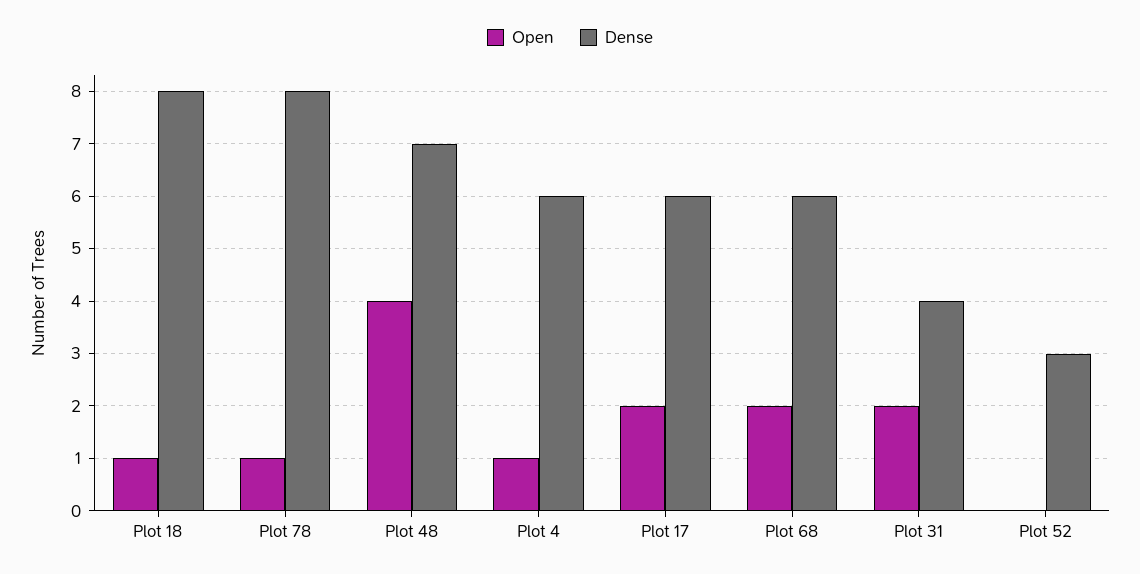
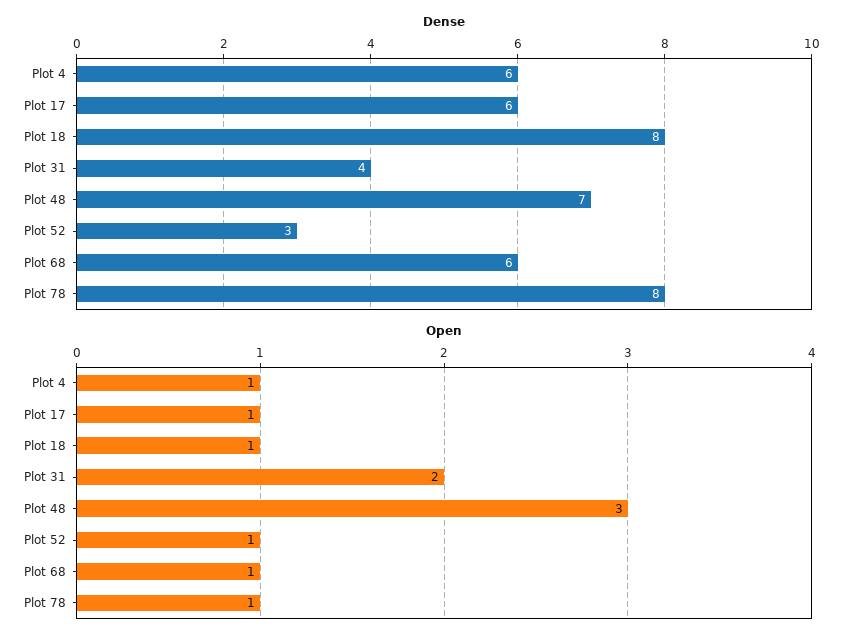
Open, Plot 48: 4 -> 3
Open, Plot 17: 2 -> 1
Open, Plot 68: 2 -> 1
Open, Plot 52: 0 -> 1

